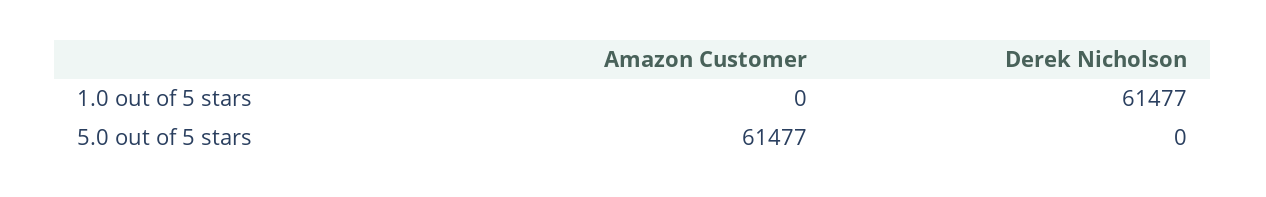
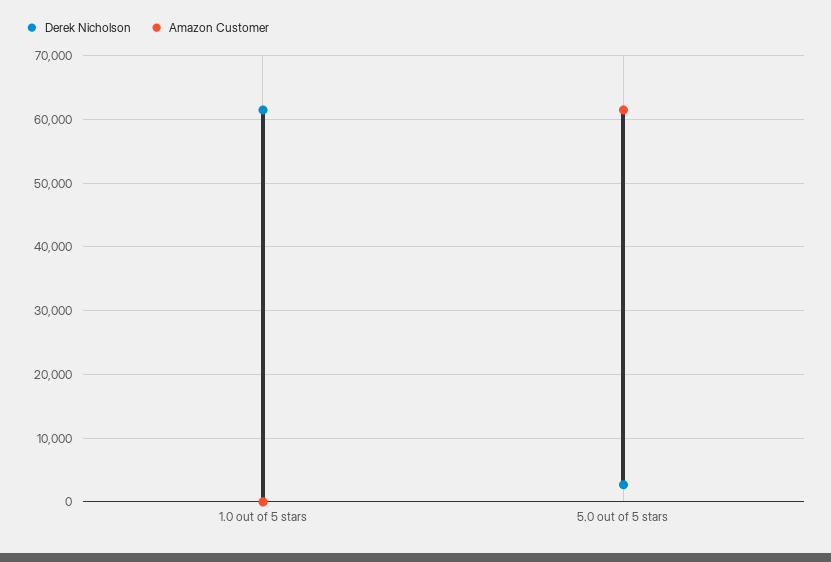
Derek Nicholson, 5.0 out of 5 stars: 0 -> 3000

